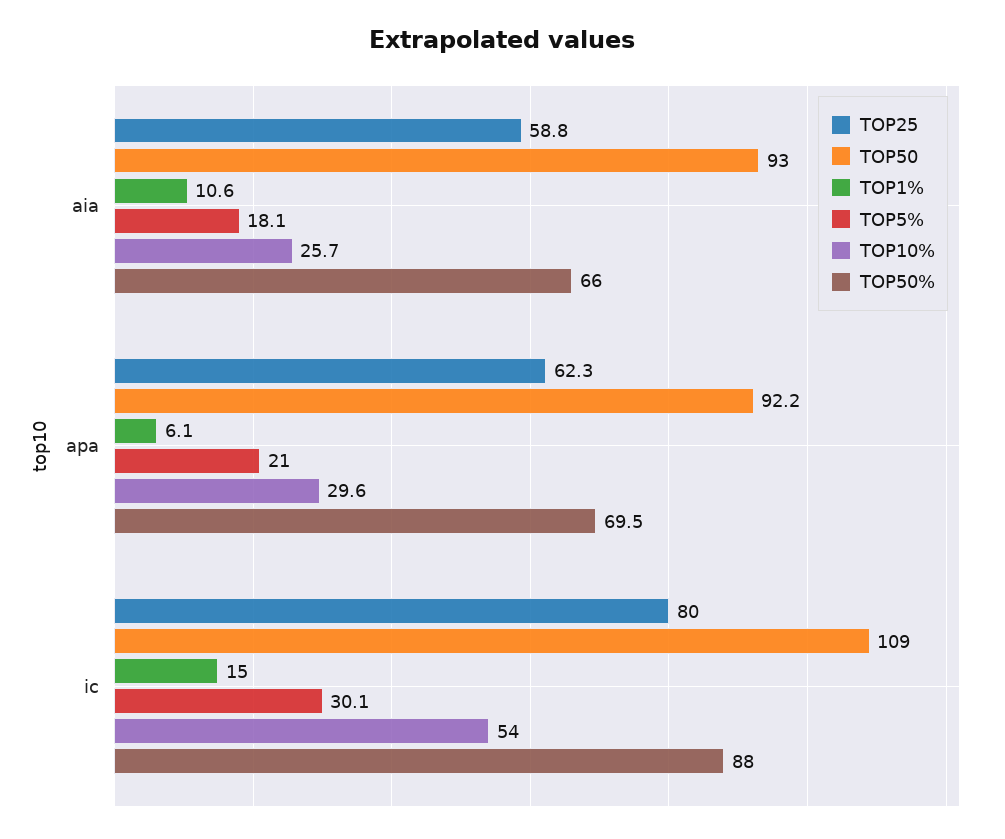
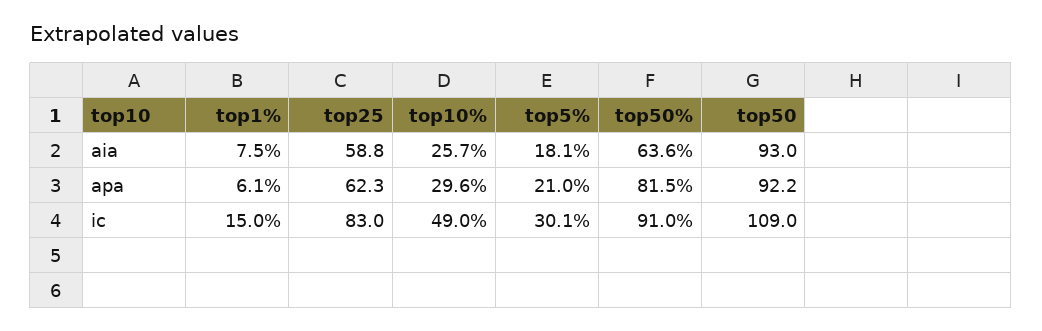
TOP1%, aia: 10.6 -> 7.5
TOP50%, aia: 66 -> 63.6
TOP50%, apa: 69.5 -> 81.5
TOP25, ic: 80 -> 83
TOP10%, ic: 54 -> 49
TOP50%, ic: 88 -> 91

